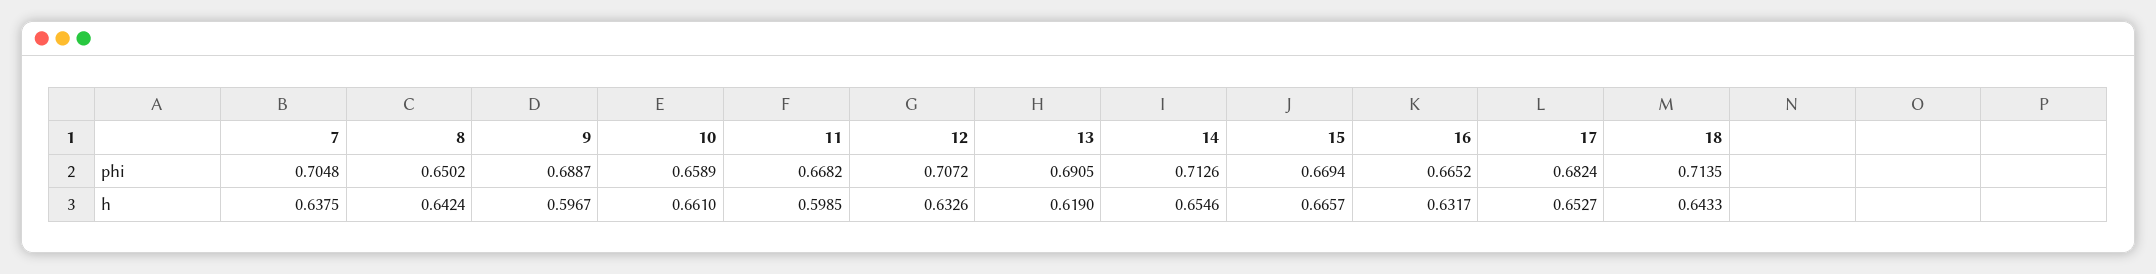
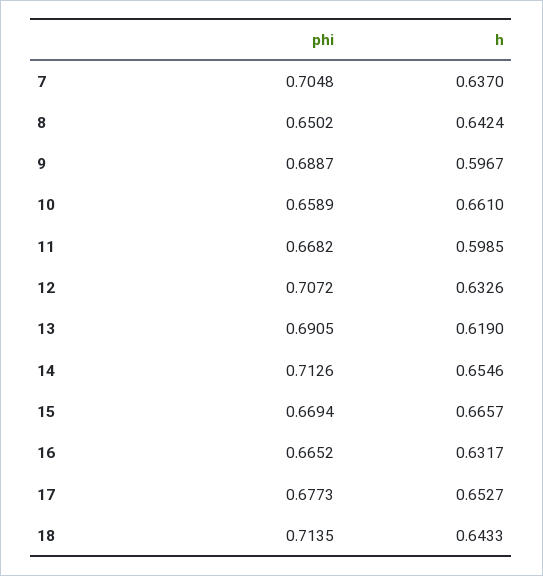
17, phi: 0.6824 -> 0.6773
7, h: 0.6375 -> 0.637

